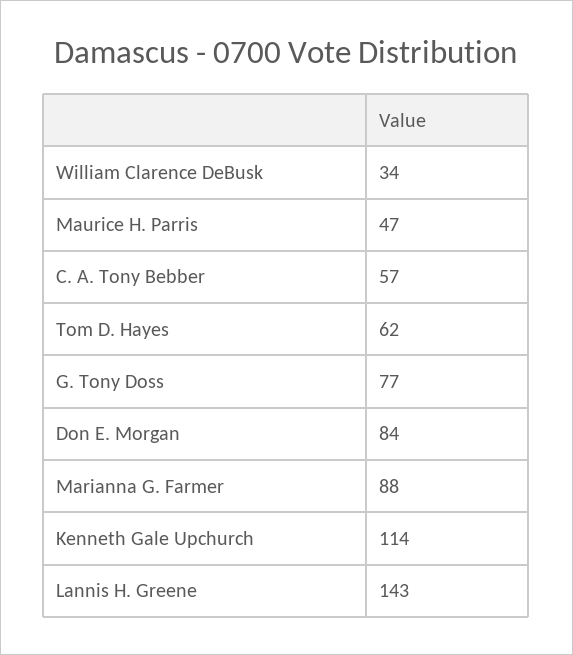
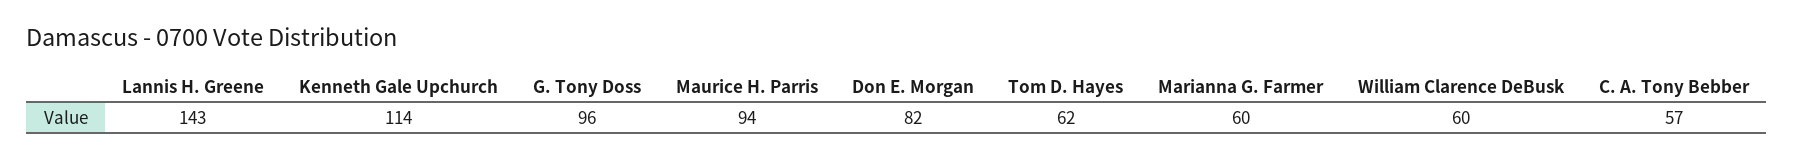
William Clarence DeBusk: 34 -> 60
Maurice H. Parris: 47 -> 94
G. Tony Doss: 77 -> 96
Don E. Morgan: 84 -> 82
Marianna G. Farmer: 88 -> 60

